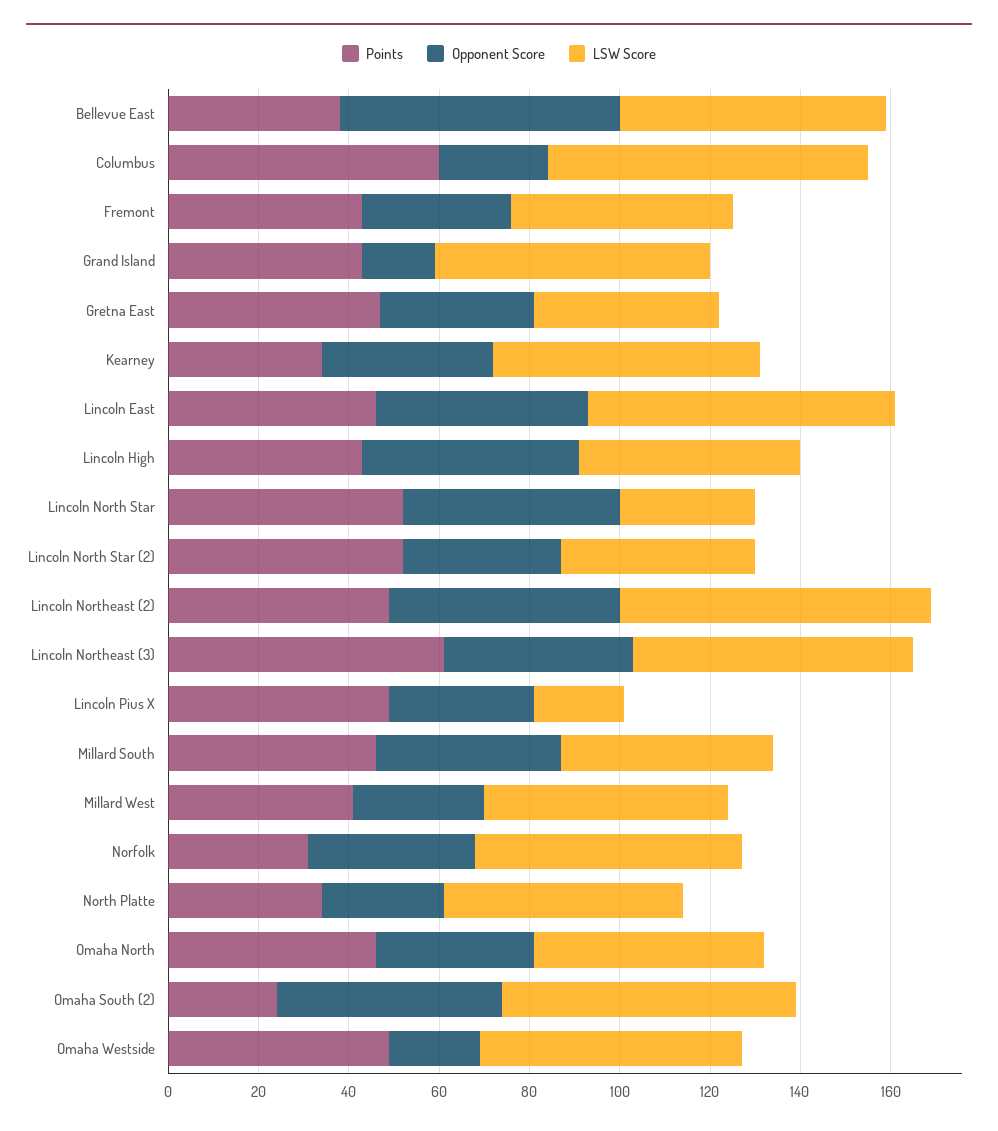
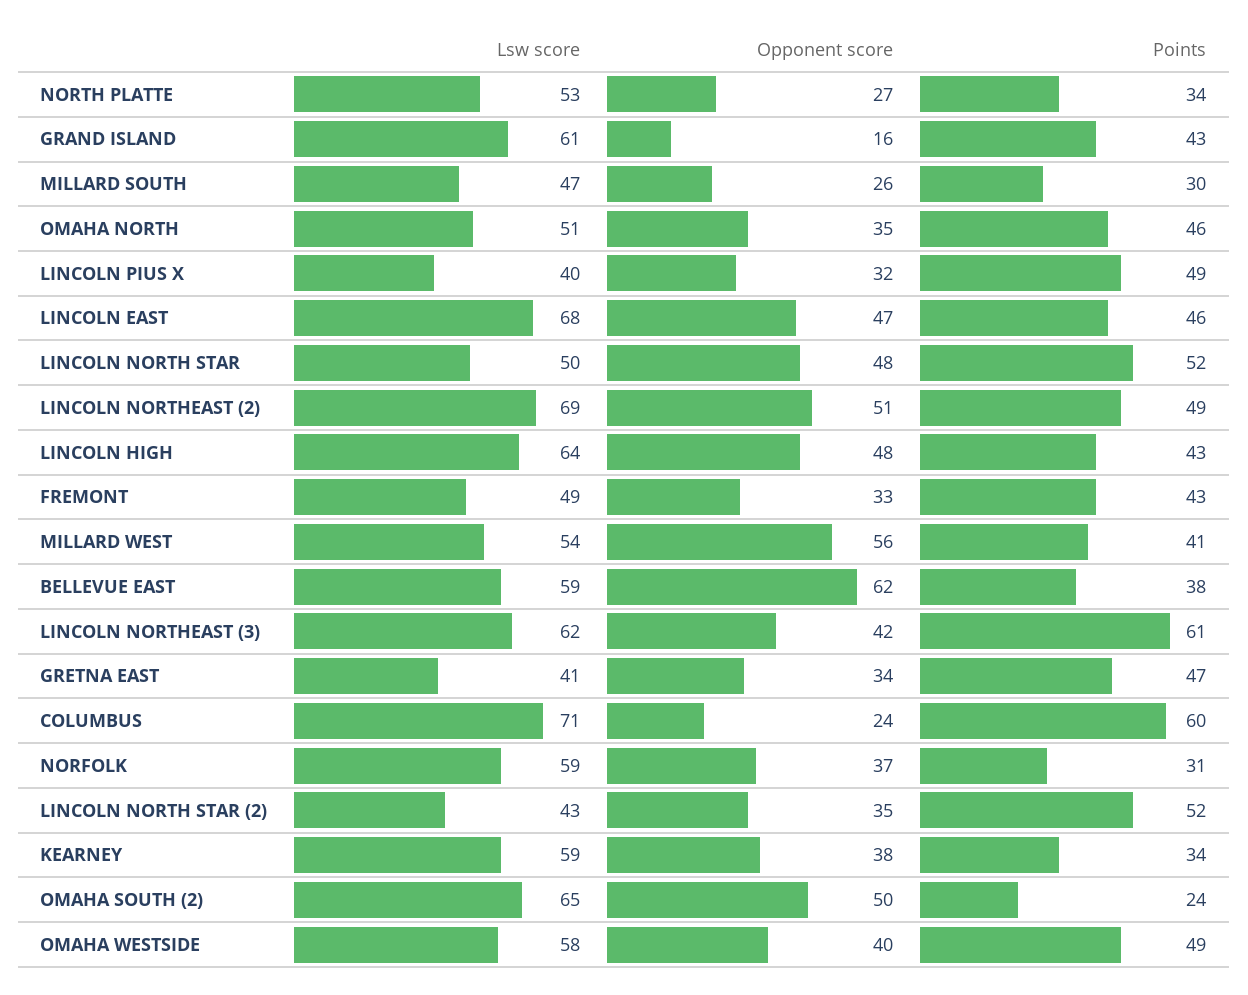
LSW Score, Lincoln High: 50 -> 64
LSW Score, Lincoln North Star: 30 -> 50
LSW Score, Lincoln Pius X: 20 -> 40
Points, Millard South: 45 -> 30
Opponent Score, Millard South: 40 -> 26
Opponent Score, Millard West: 30 -> 56
Opponent Score, Omaha Westside: 20 -> 40

